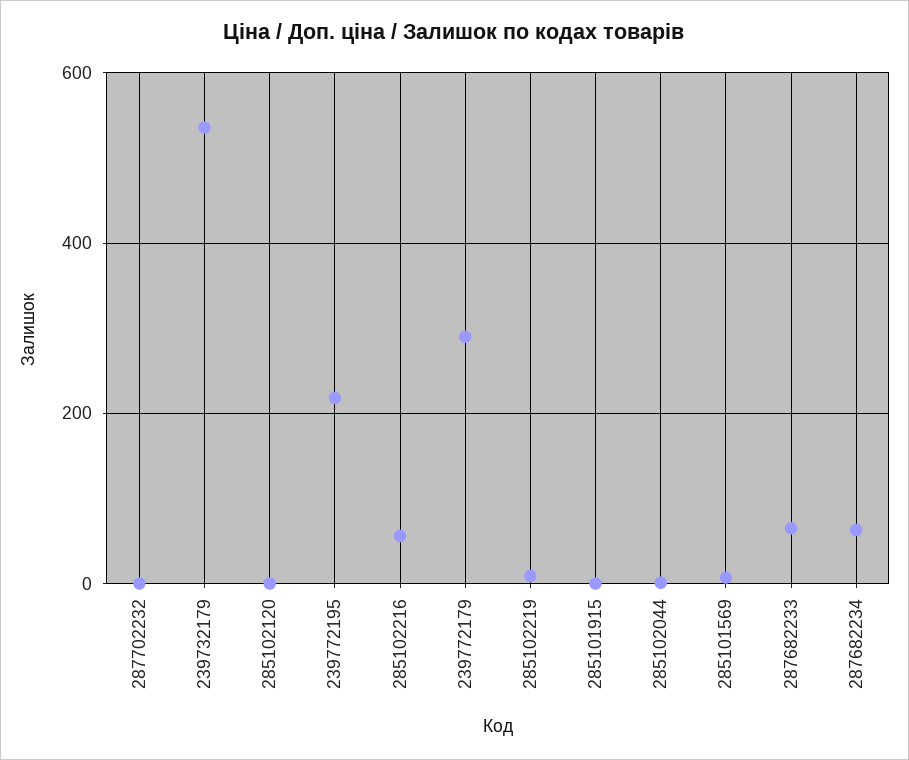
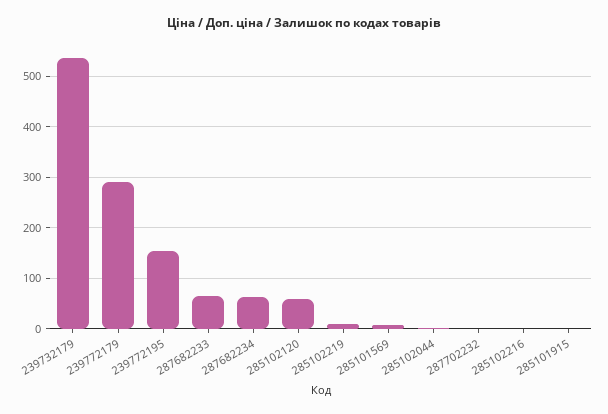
285102120: 0 -> 60
239772195: 220 -> 160
285102216: 60 -> 0

